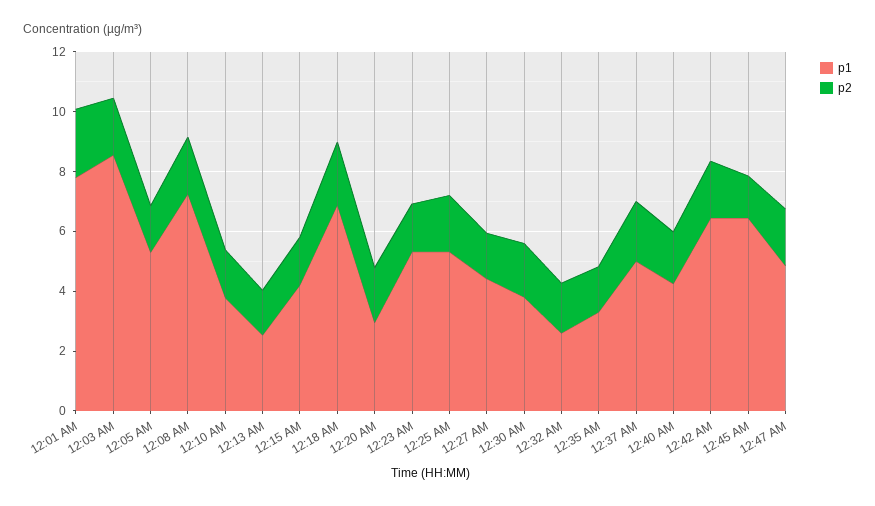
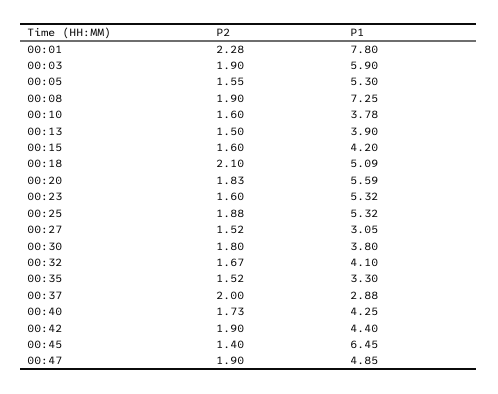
p1, 12:03 AM: 8.5 -> 5.9
p1, 12:13 AM: 2.5 -> 3.9
p1, 12:18 AM: 7 -> 5.09
p1, 12:20 AM: 3 -> 5.59
p1, 12:27 AM: 4.5 -> 3.05
p1, 12:32 AM: 2.5 -> 4.1
p1, 12:37 AM: 5 -> 2.88
p1, 12:42 AM: 6.5 -> 4.4

